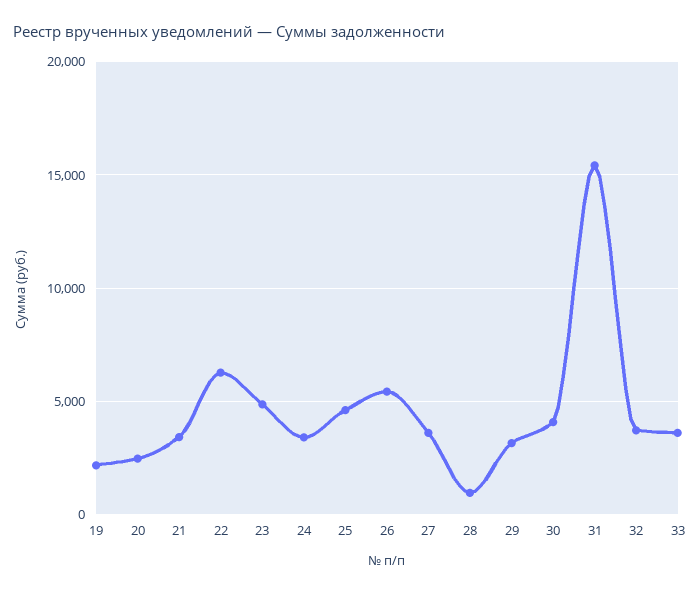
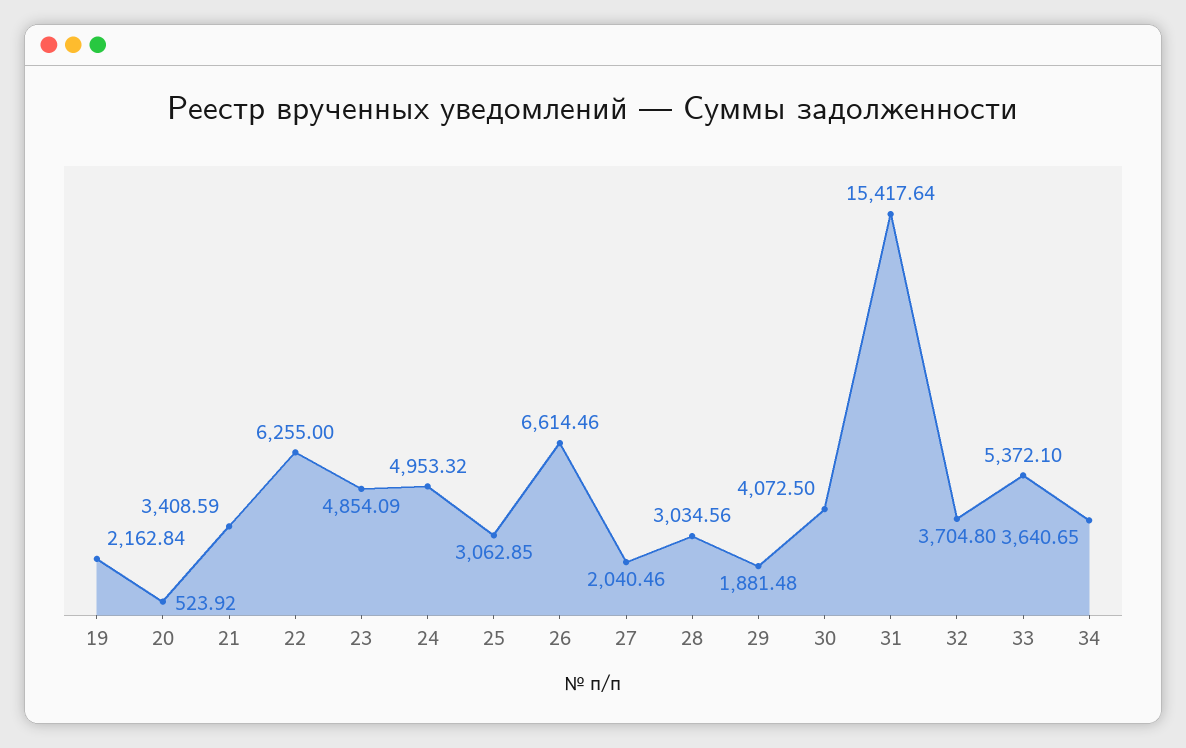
20: 2500 -> 523.92
24: 3500 -> 4953.32
25: 4500 -> 3062.85
26: 5500 -> 6614.46
27: 3500 -> 2040.46
28: 1000 -> 3034.56
29: 3000 -> 1881.48
33: 3500 -> 5372.1
34: none -> 3640.65

